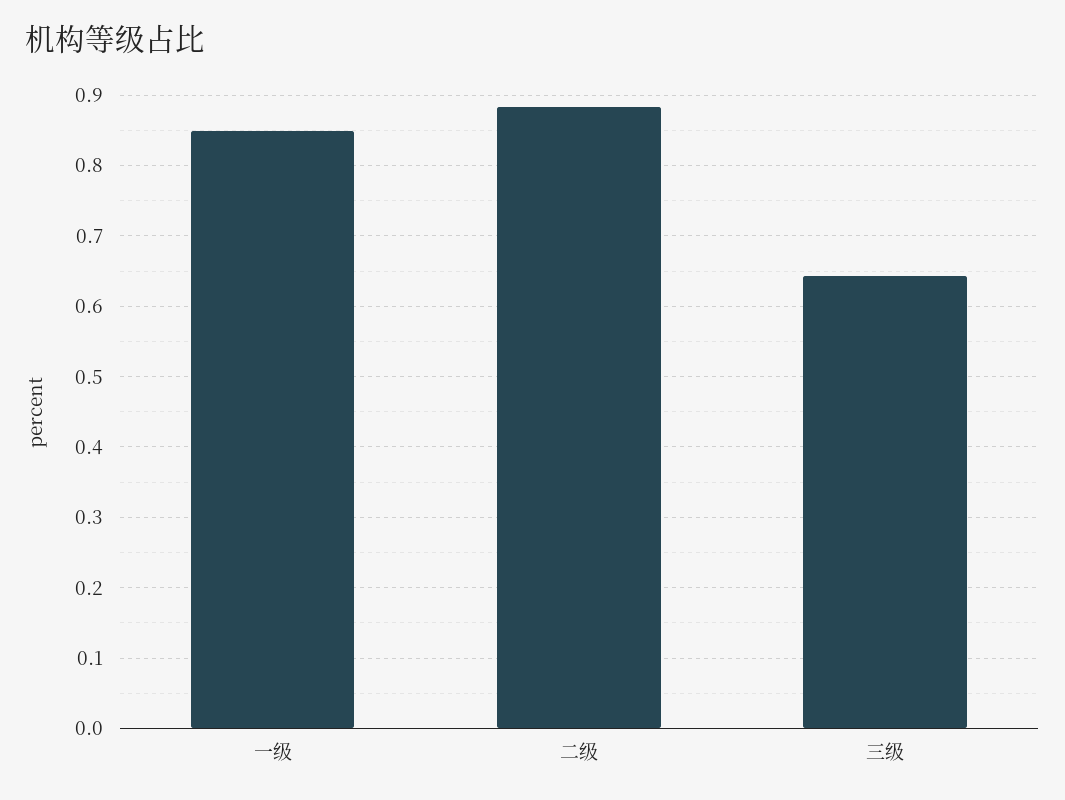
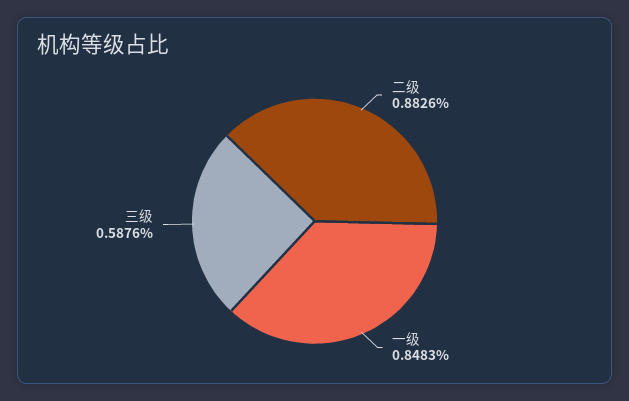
三级: 0.64 -> 0.5876

